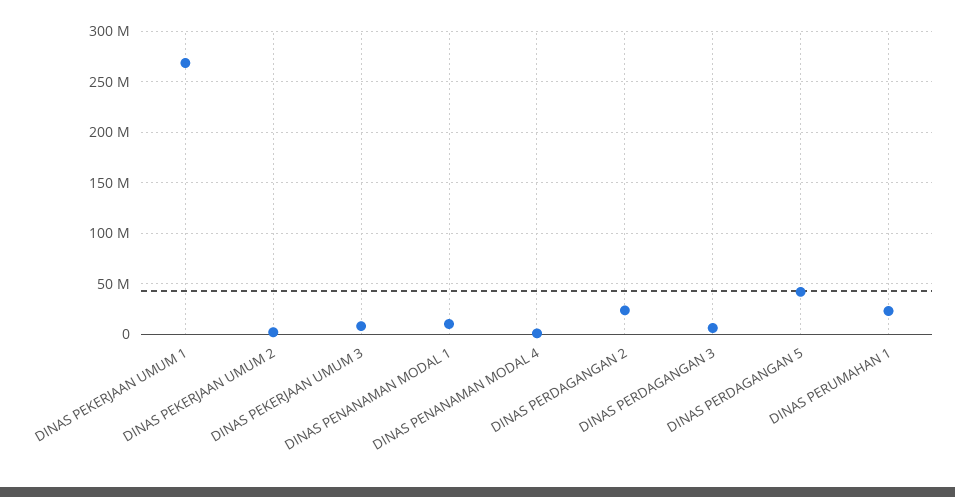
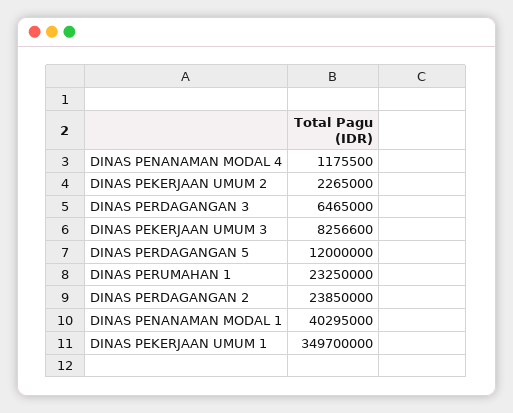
DINAS PEKERJAAN UMUM 1: 270000000 -> 349700000
DINAS PENANAMAN MODAL 1: 10000000 -> 40295000
DINAS PERDAGANGAN 5: 40000000 -> 12000000

